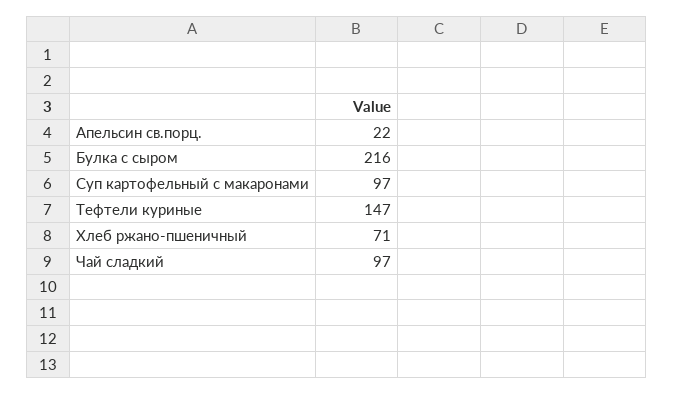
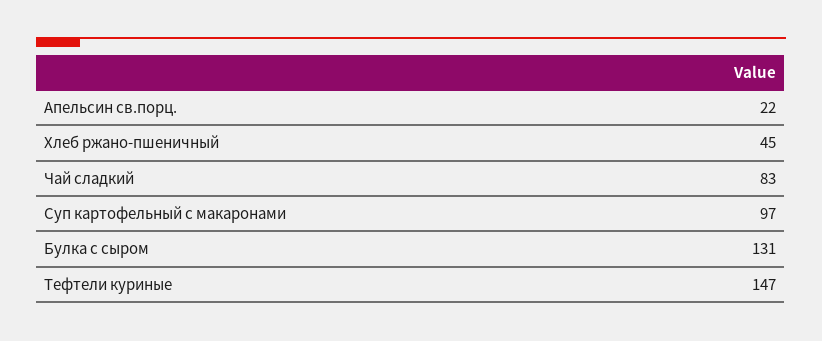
Булка с сыром: 216 -> 131
Хлеб ржано-пшеничный: 71 -> 45
Чай сладкий: 97 -> 83

